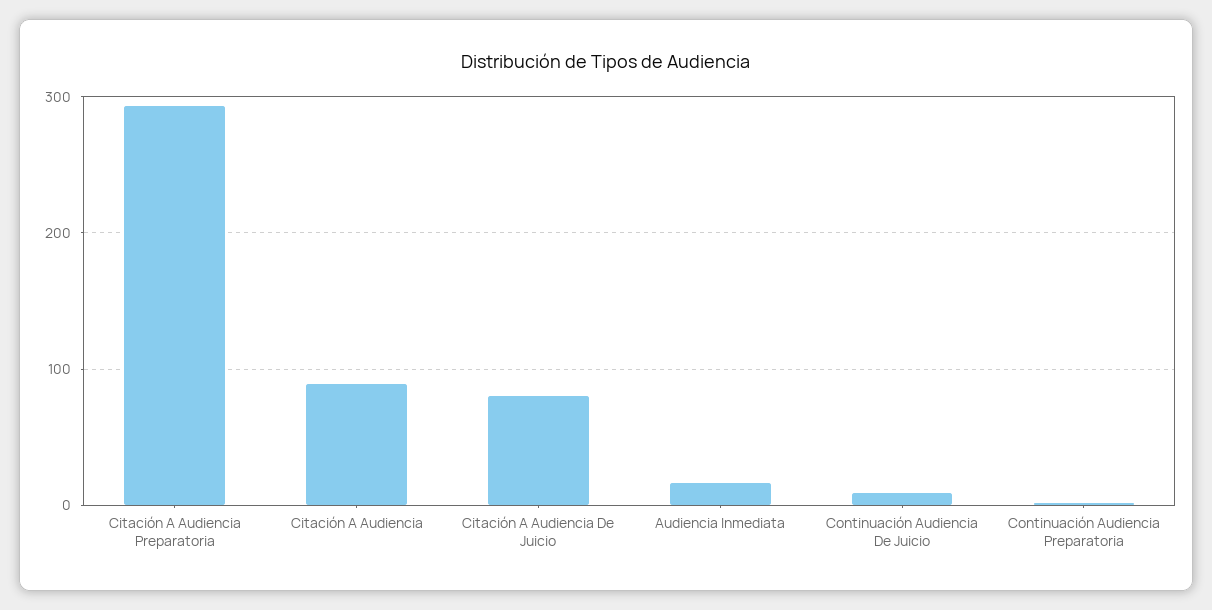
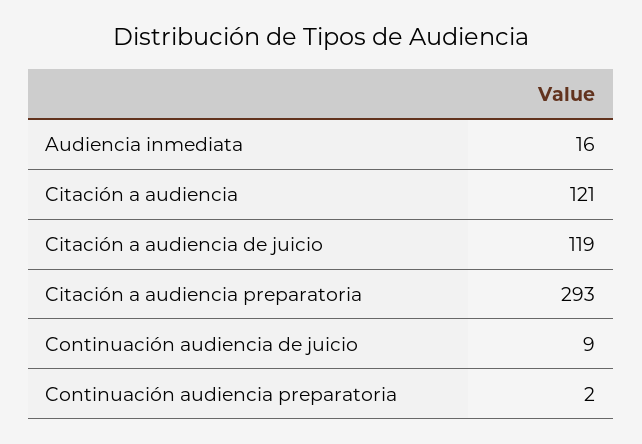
Citación A Audiencia: 90 -> 121
Citación A Audiencia De Juicio: 80 -> 119

